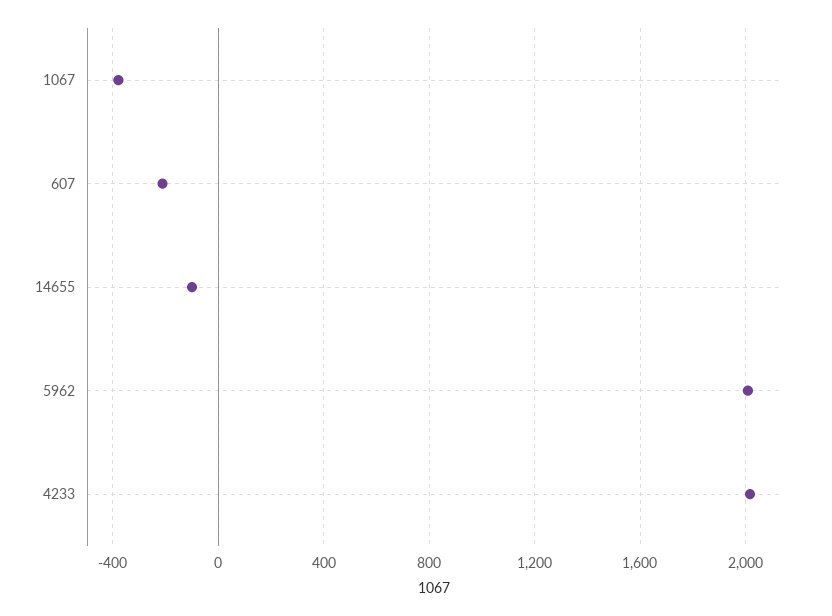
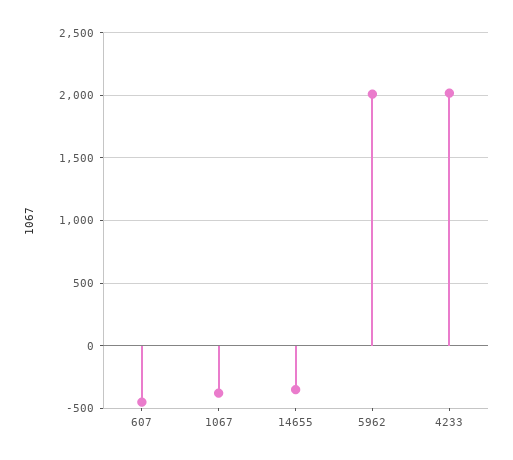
607: -200 -> -450
14655: -100 -> -350

